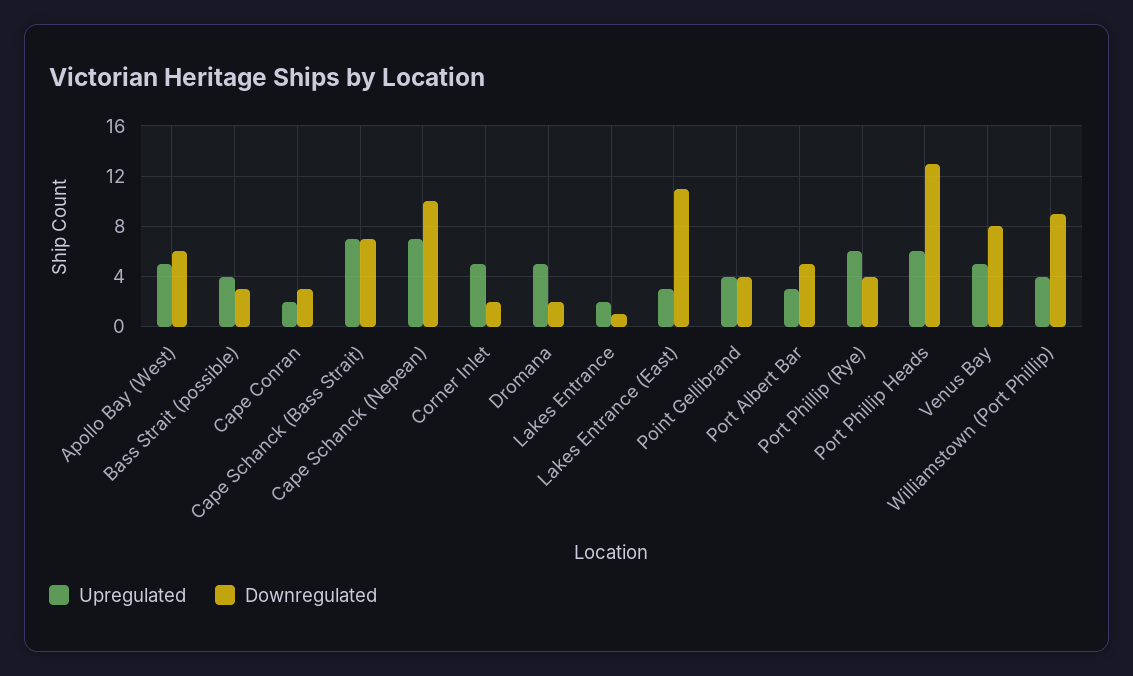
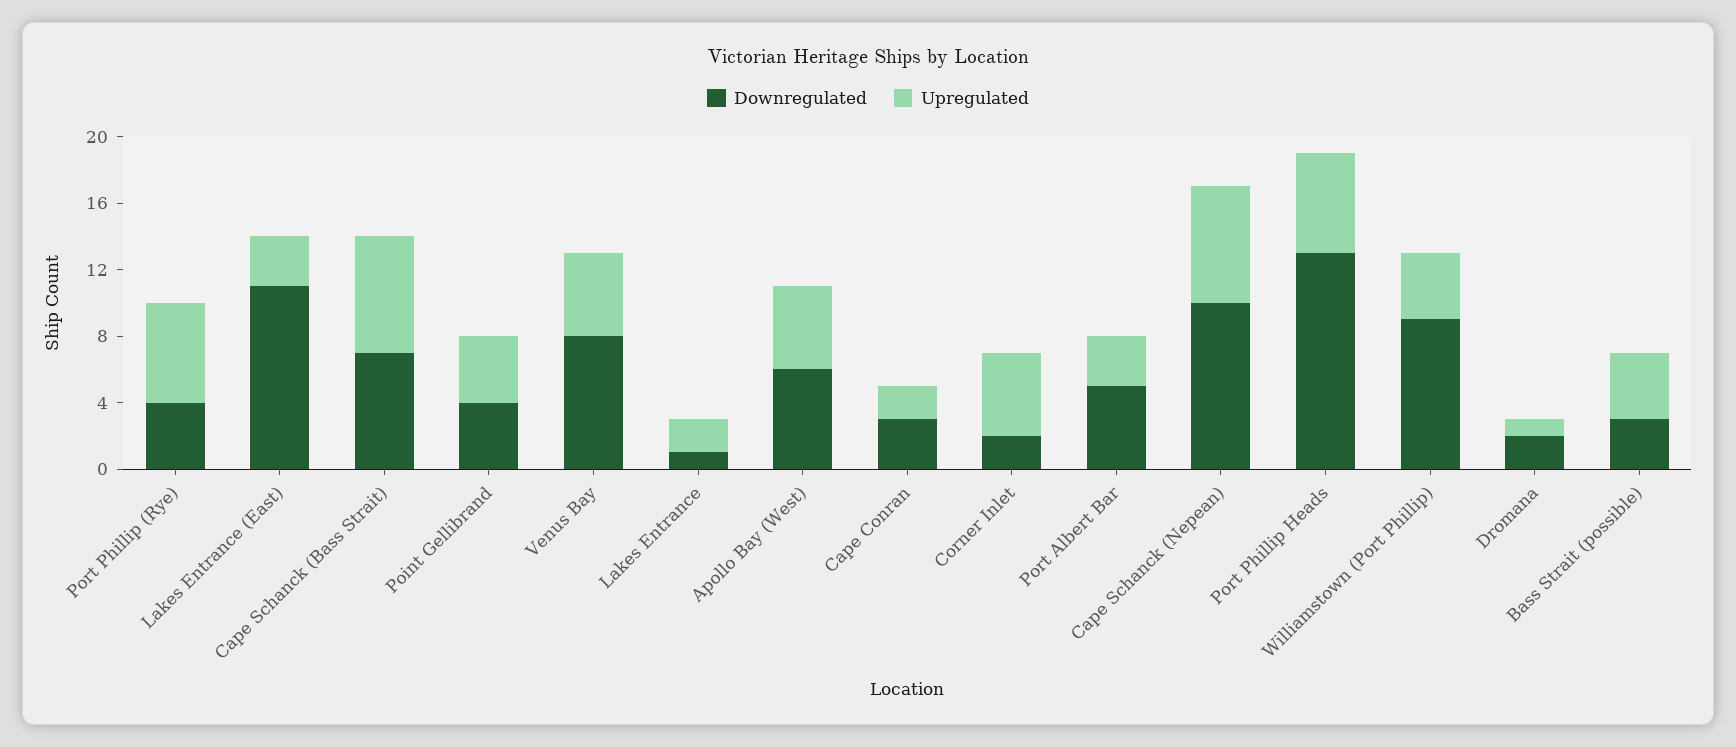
Upregulated, Dromana: 5 -> 1

